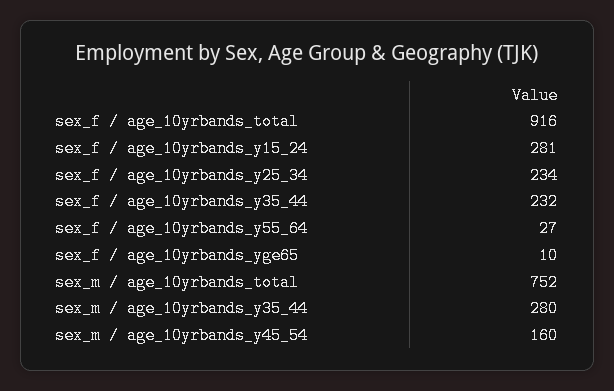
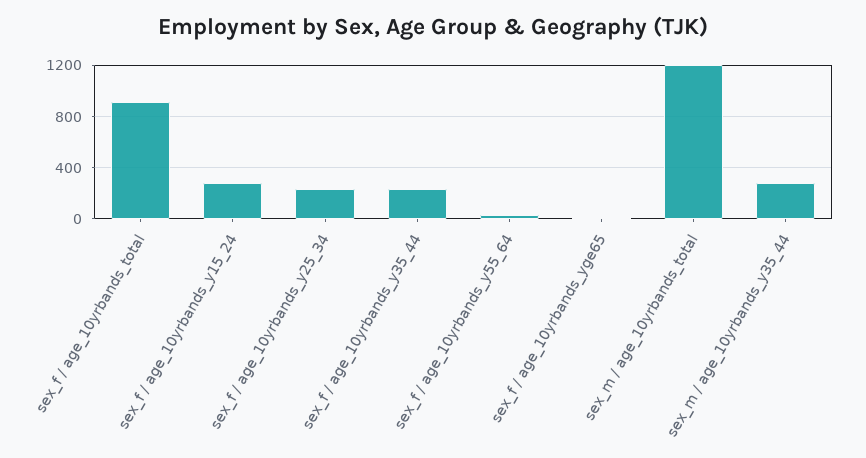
sex_m / age_10yrbands_total: 752 -> 1200
sex_m / age_10yrbands_y45_54: 160 -> none

